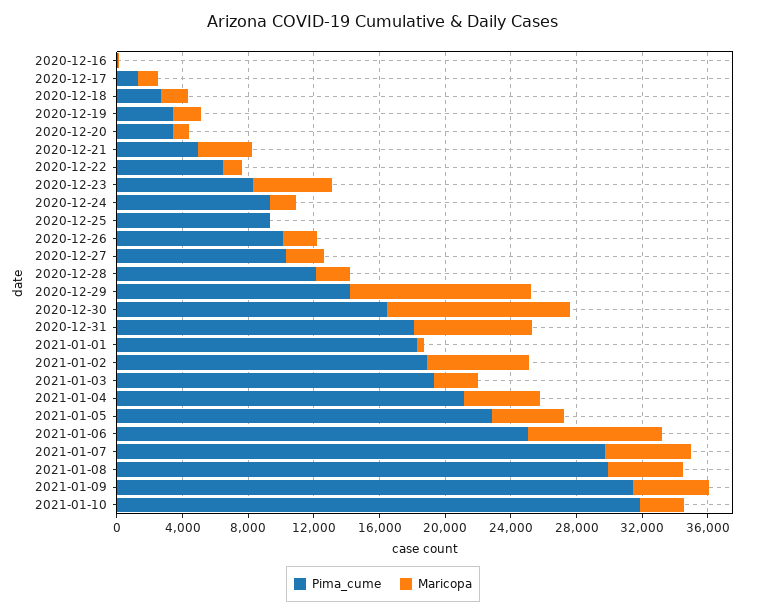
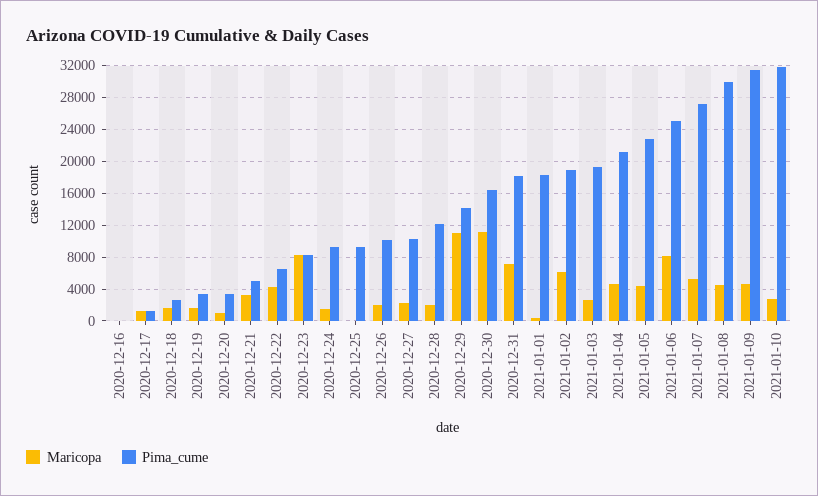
Maricopa, 2020-12-22: 1000 -> 4000
Maricopa, 2020-12-23: 5000 -> 8000
Pima_cume, 2021-01-07: 30000 -> 27000

